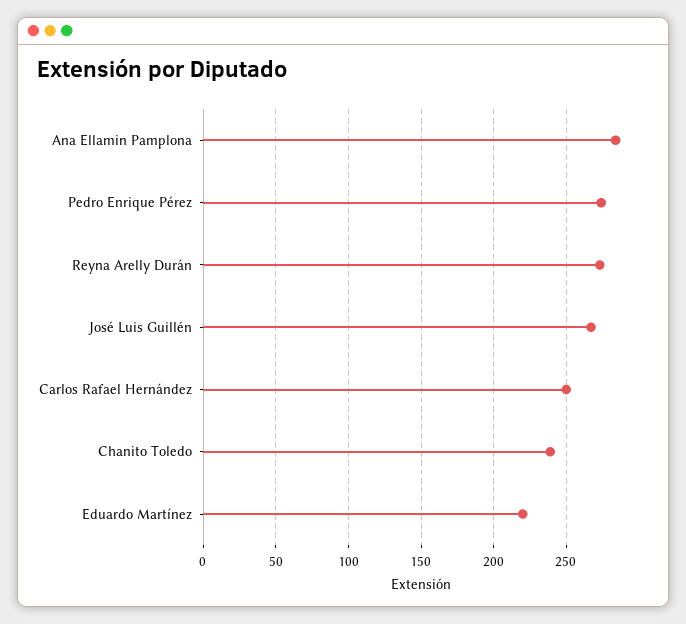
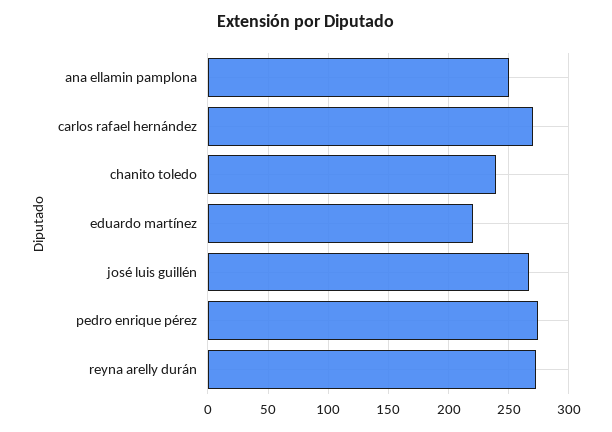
Ana Ellamin Pamplona: 285 -> 250
Carlos Rafael Hernández: 250 -> 270

